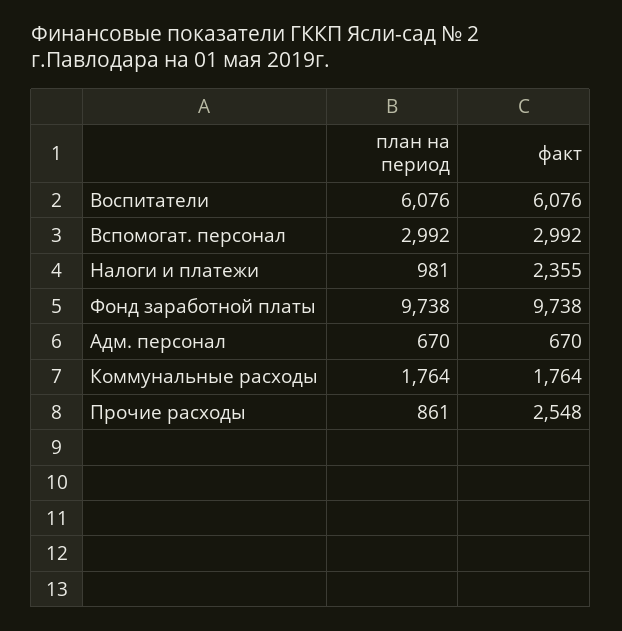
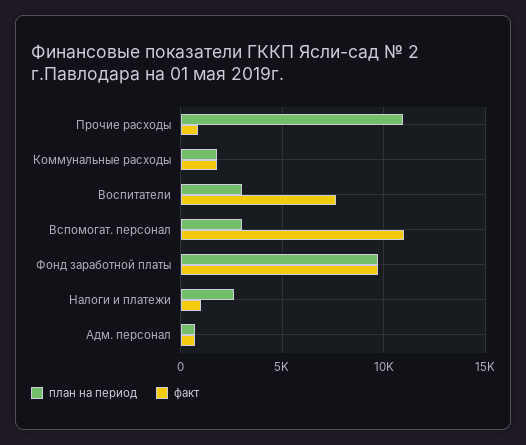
план на период, Воспитатели: 6076 -> 3000
факт, Воспитатели: 6076 -> 7500
факт, Вспомогат. персонал: 2992 -> 11000
план на период, Налоги и платежи: 981 -> 2500
факт, Налоги и платежи: 2355 -> 1000
план на период, Прочие расходы: 861 -> 11000
факт, Прочие расходы: 2548 -> 1000

